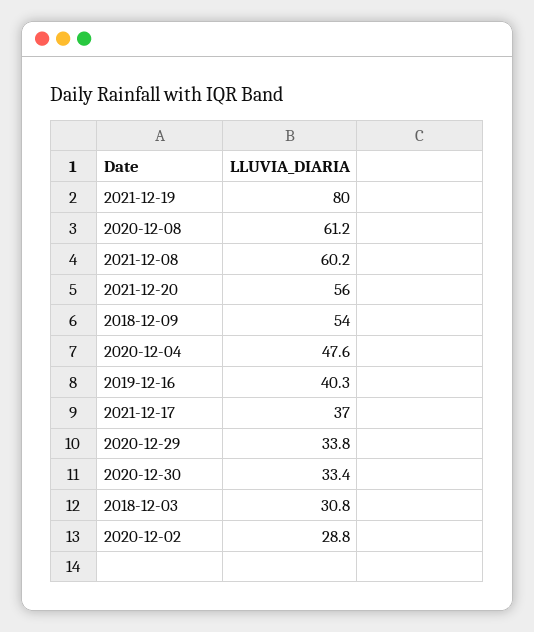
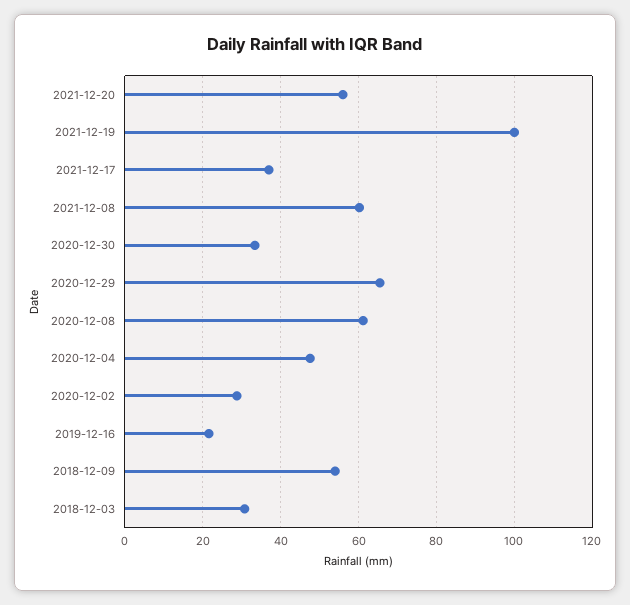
2021-12-19: 80 -> 100
2019-12-16: 40.3 -> 22
2020-12-29: 33.8 -> 66

